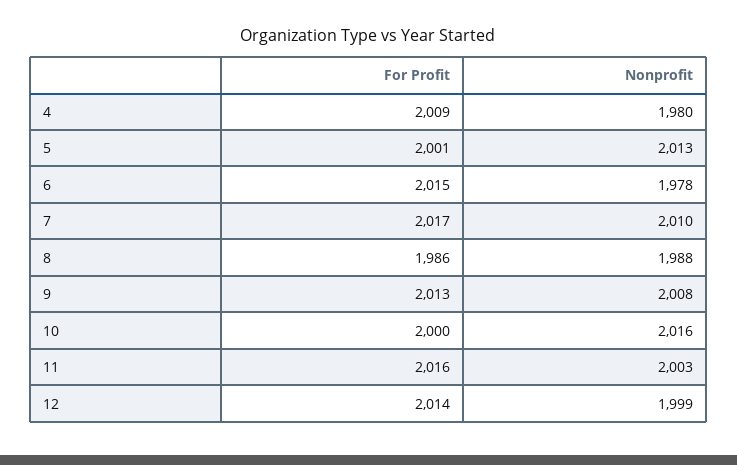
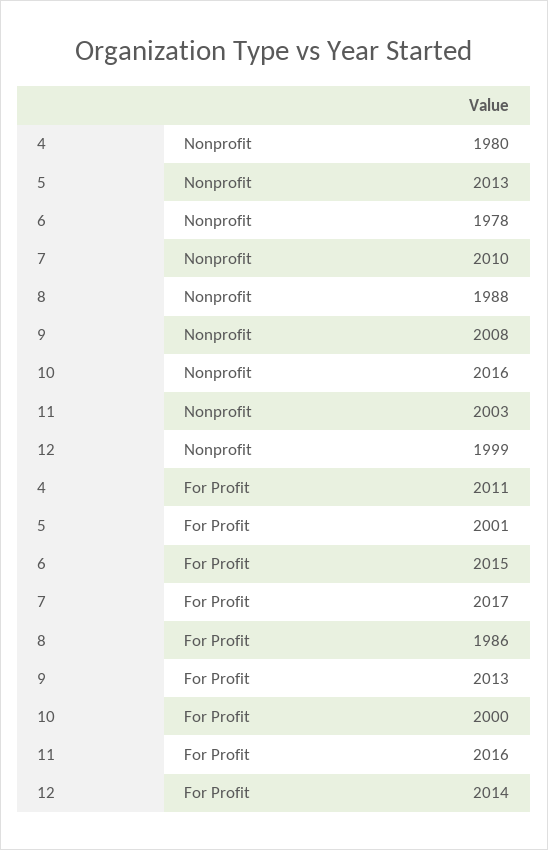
For Profit, 4: 2009 -> 2011

